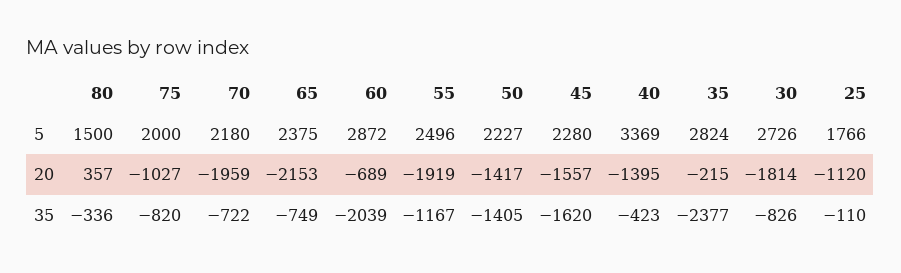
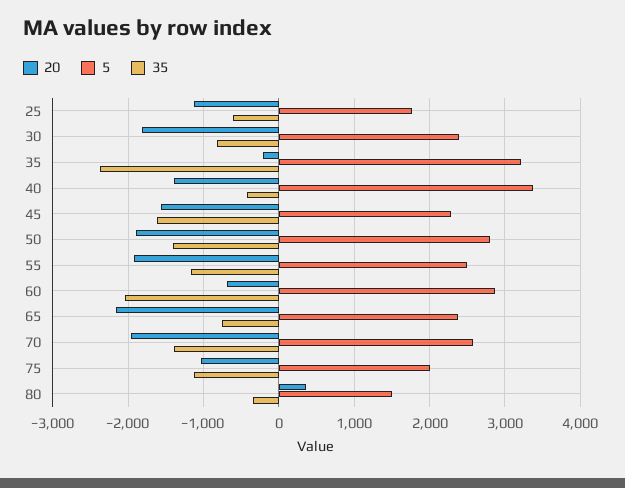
5, 70: 2180 -> 2600
5, 50: 2227 -> 2800
5, 35: 2824 -> 3200
5, 30: 2726 -> 2400
20, 50: -1417 -> -1900
35, 75: -820 -> -1100
35, 70: -722 -> -1400
35, 25: -110 -> -600

